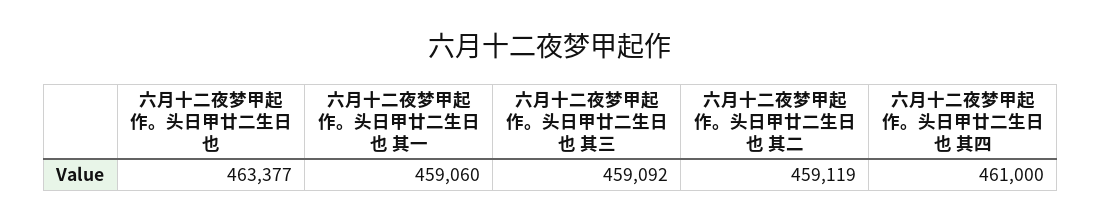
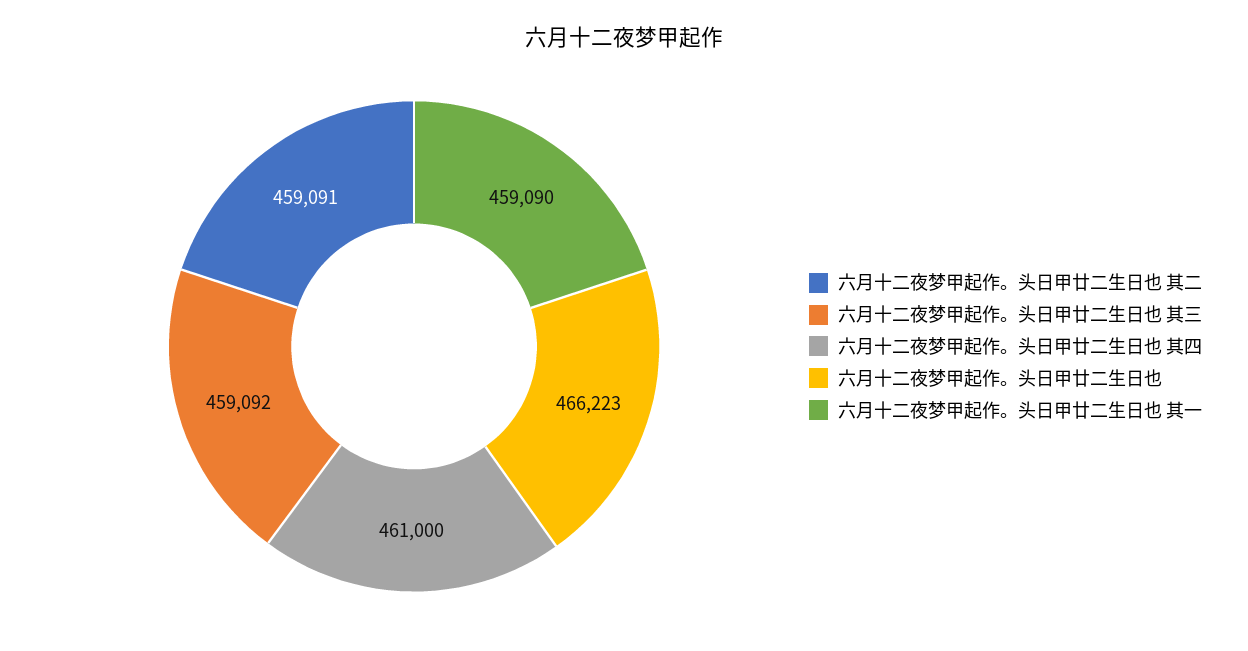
六月十二夜梦甲起作。头日甲廿二生日也: 463377 -> 466223
六月十二夜梦甲起作。头日甲廿二生日也 其一: 459060 -> 459090
六月十二夜梦甲起作。头日甲廿二生日也 其二: 459119 -> 459091

